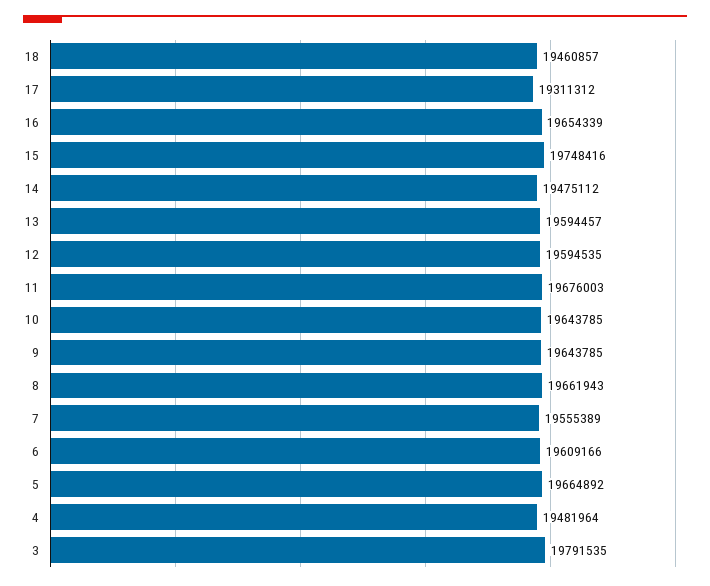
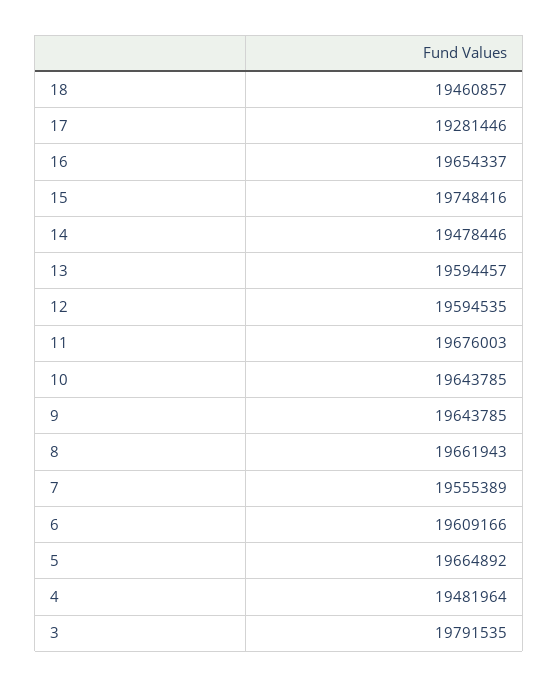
17: 19311312 -> 19281446
16: 19654339 -> 19654337
14: 19475112 -> 19478446

